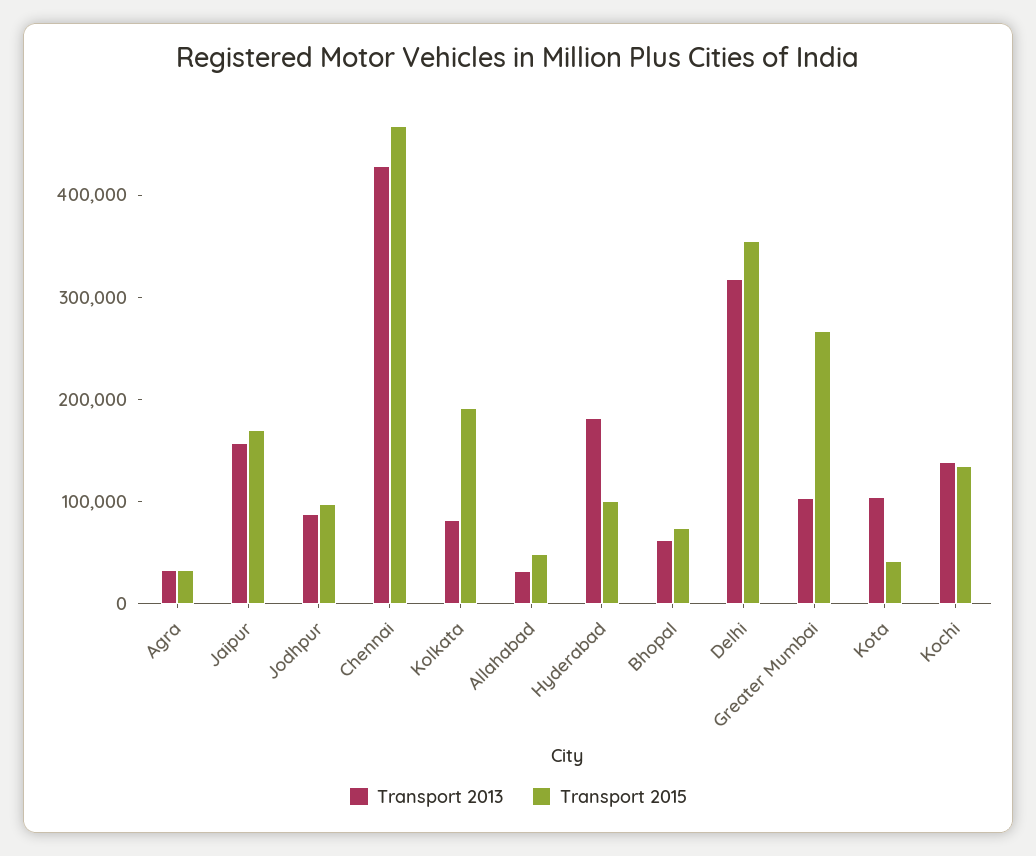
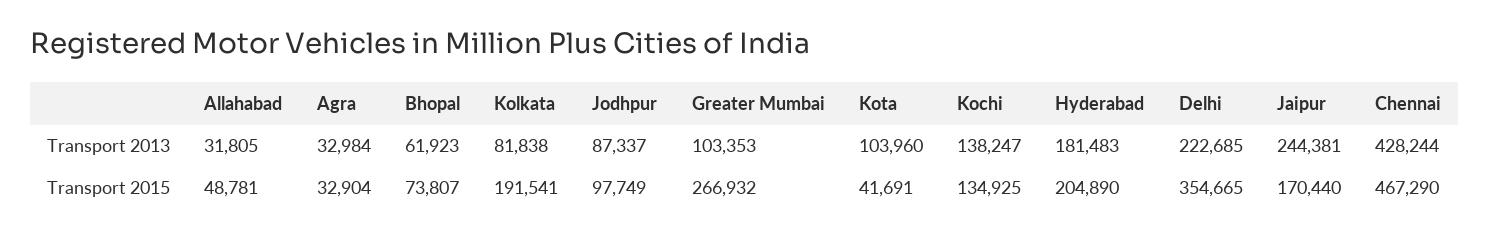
Transport 2013, Jaipur: 160000 -> 244381
Transport 2015, Hyderabad: 100000 -> 204890
Transport 2013, Delhi: 320000 -> 222685

